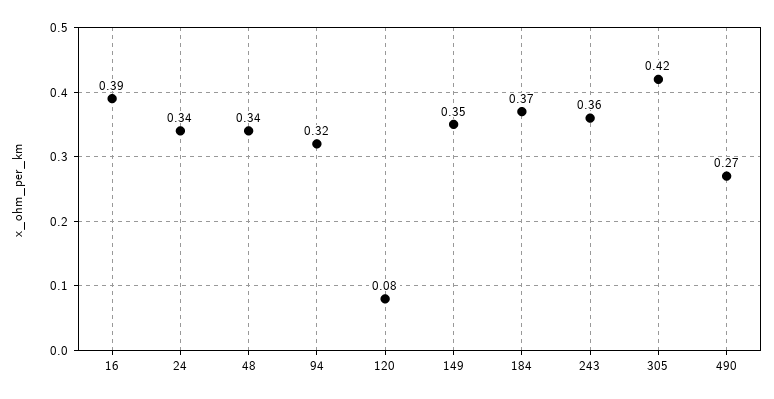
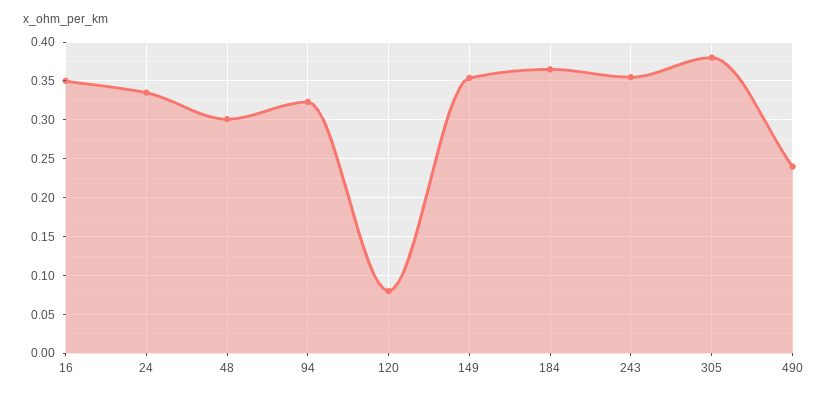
16: 0.39 -> 0.35
48: 0.34 -> 0.3
305: 0.42 -> 0.38
490: 0.27 -> 0.24

